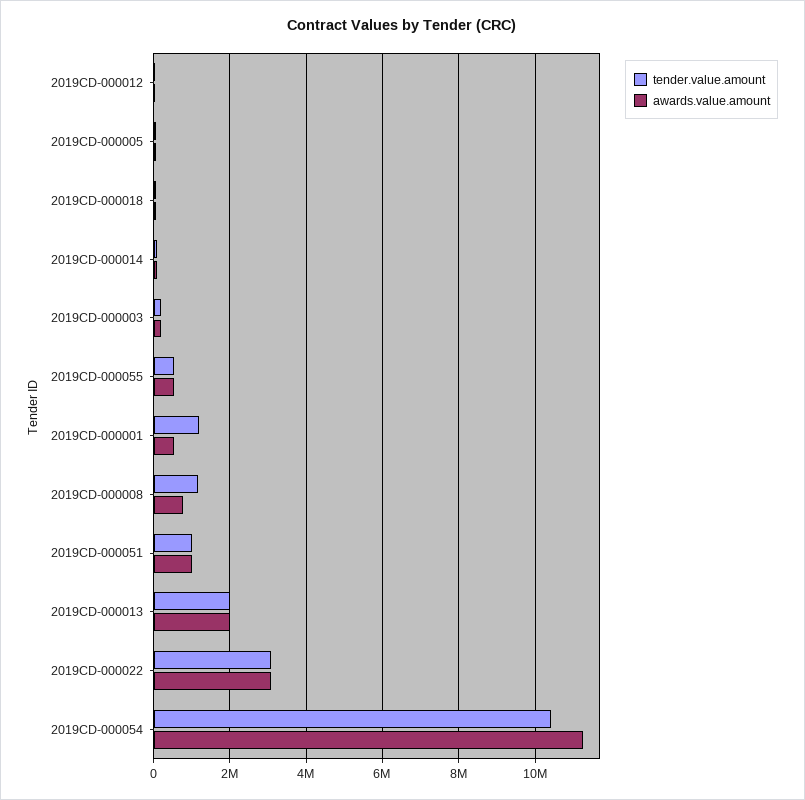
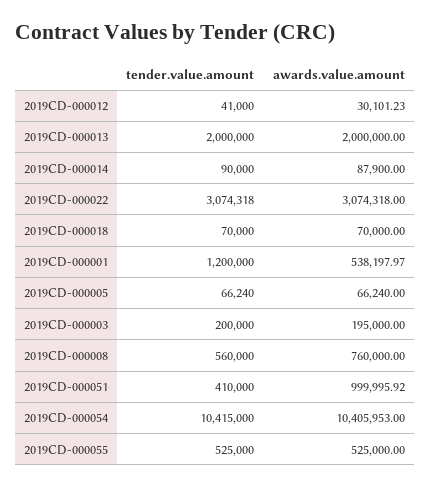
tender.value.amount, 2019CD-000008: 1200000 -> 560000
tender.value.amount, 2019CD-000051: 1000000 -> 410000
awards.value.amount, 2019CD-000054: 11200000 -> 10405953

